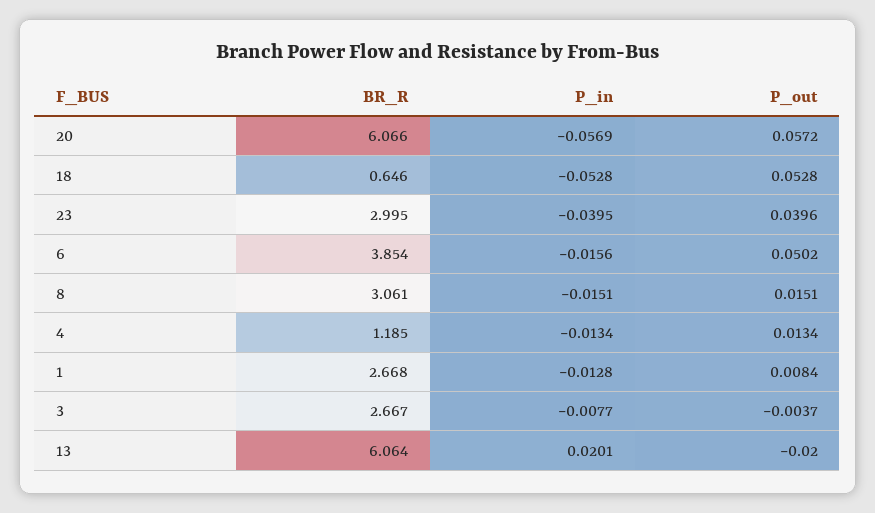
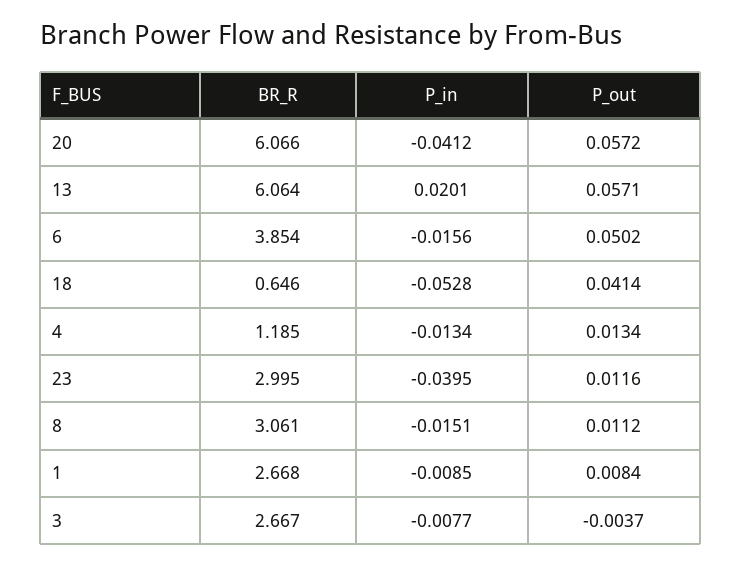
P_in, 20: -0.0569 -> -0.0412
P_out, 18: 0.0528 -> 0.0414
P_out, 23: 0.0396 -> 0.0116
P_out, 8: 0.0151 -> 0.0112
P_in, 1: -0.0128 -> -0.0085
P_out, 13: -0.02 -> 0.0571

